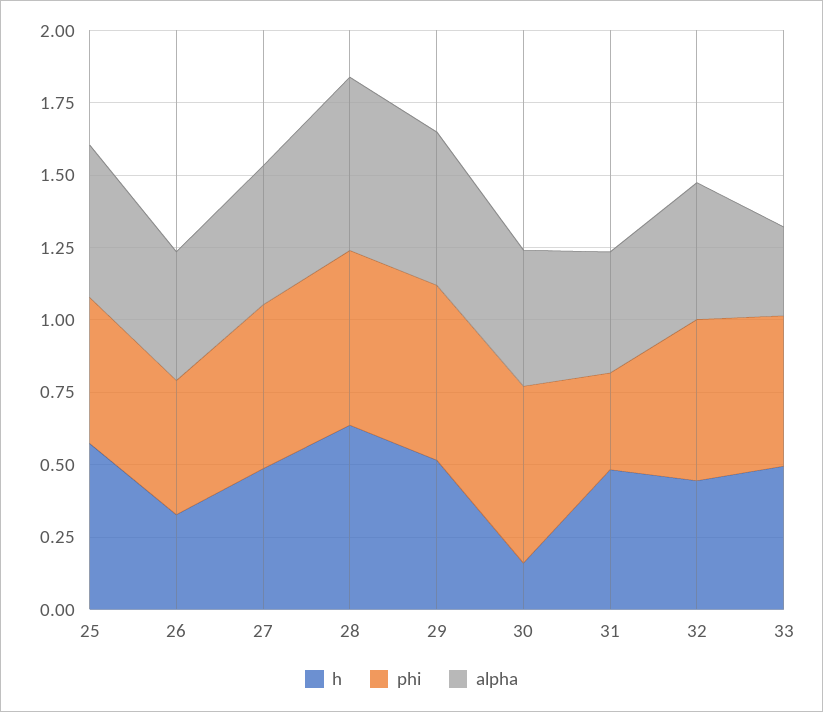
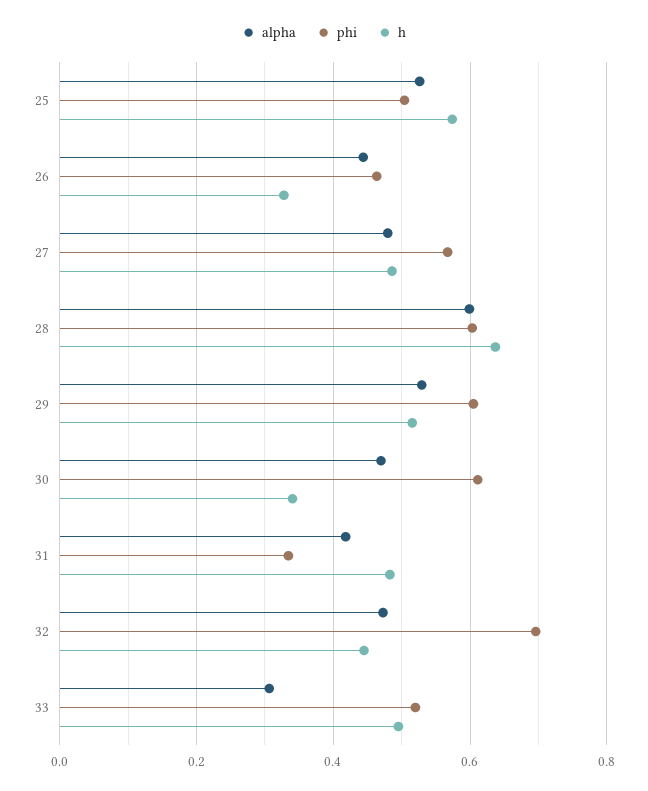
h, 30: 0.15 -> 0.34
phi, 32: 0.55 -> 0.7

